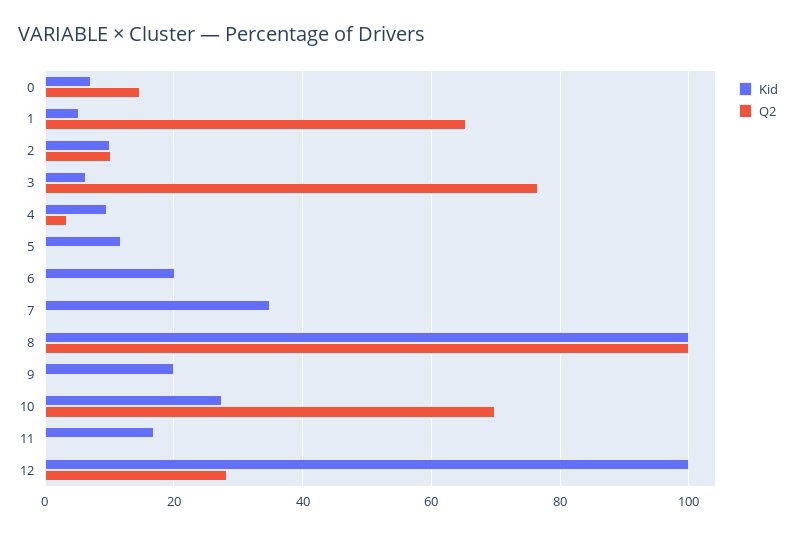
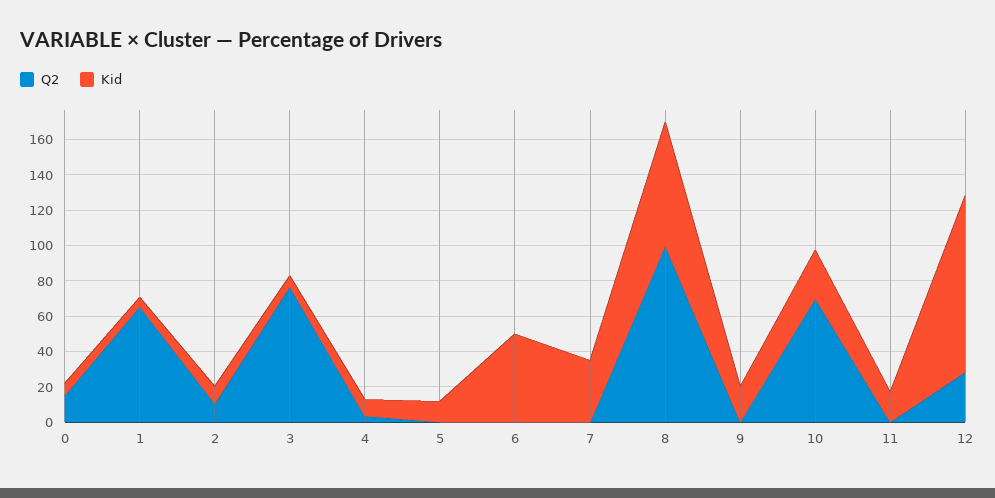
Kid, 6: 20 -> 50
Kid, 8: 100 -> 70

